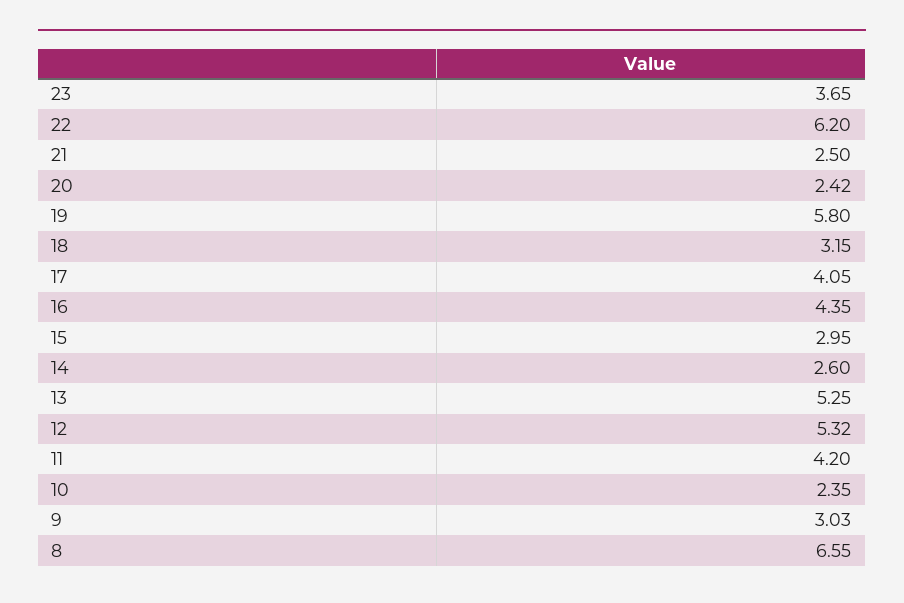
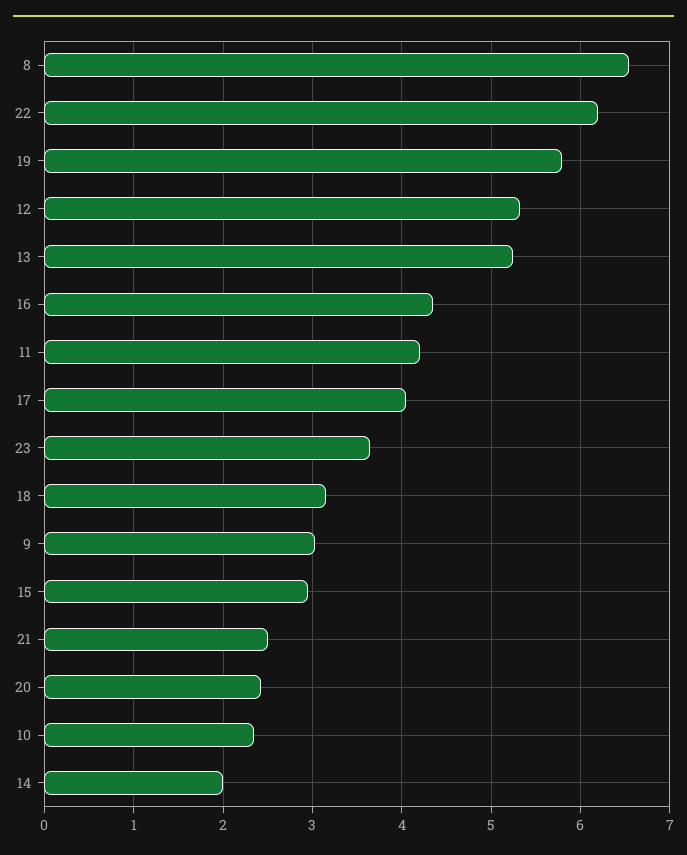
14: 2.6 -> 2

